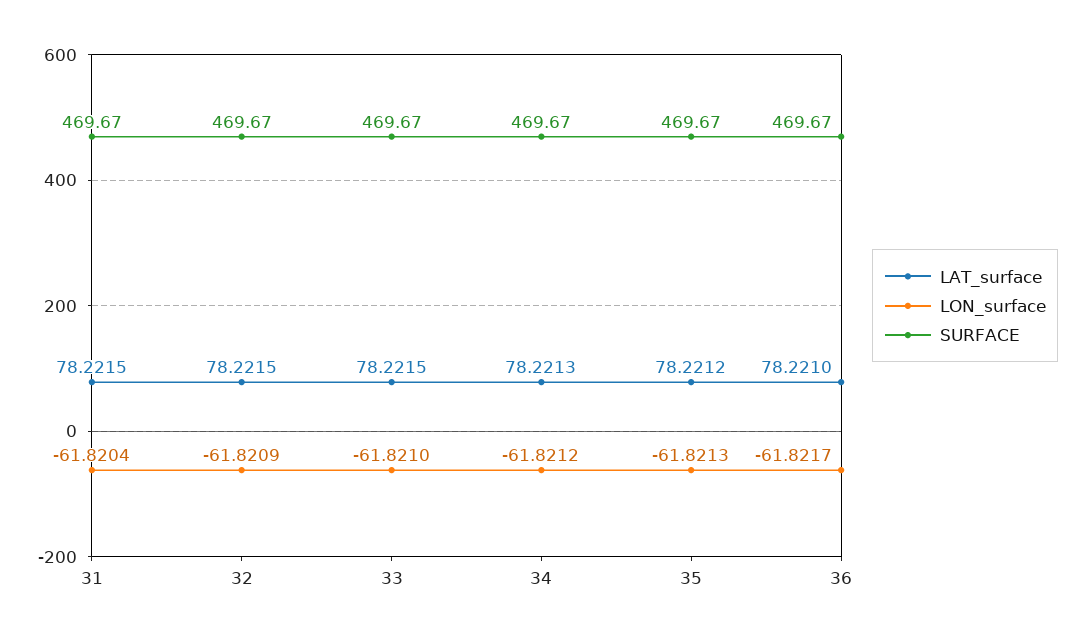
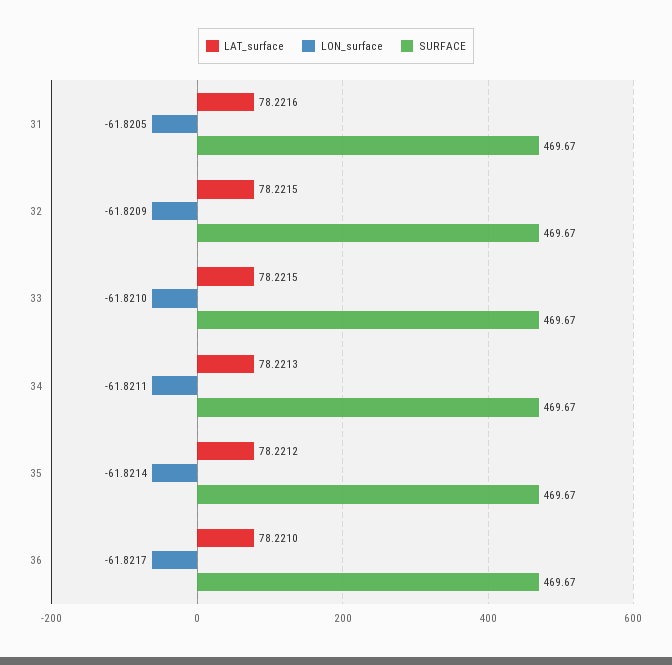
LAT_surface, 31: 78.2215 -> 78.2216
LON_surface, 31: -61.8204 -> -61.8205
LON_surface, 34: -61.8212 -> -61.8211
LON_surface, 35: -61.8213 -> -61.8214

